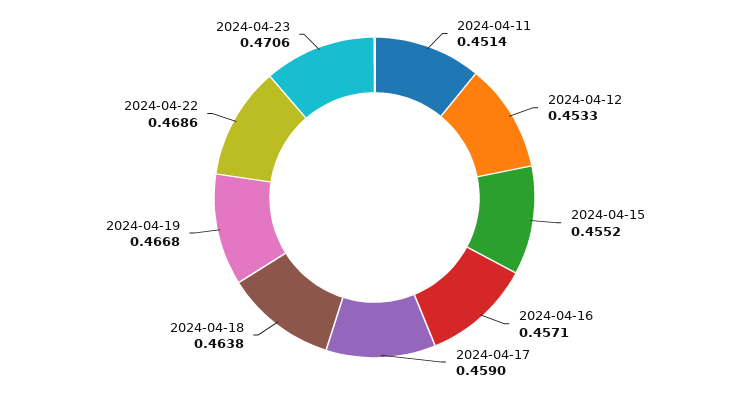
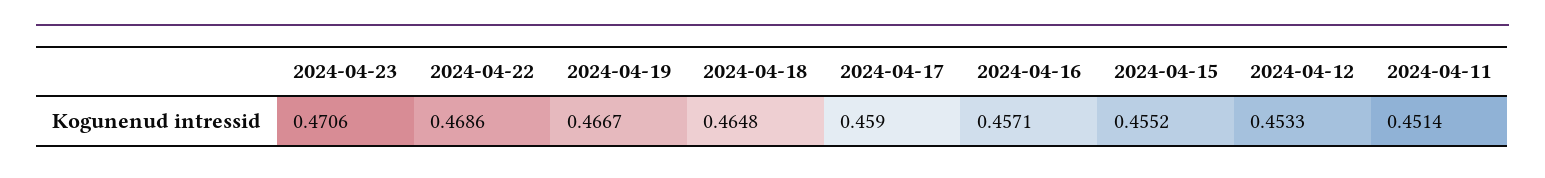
2024-04-18: 0.4638 -> 0.4648
2024-04-19: 0.4668 -> 0.4667

